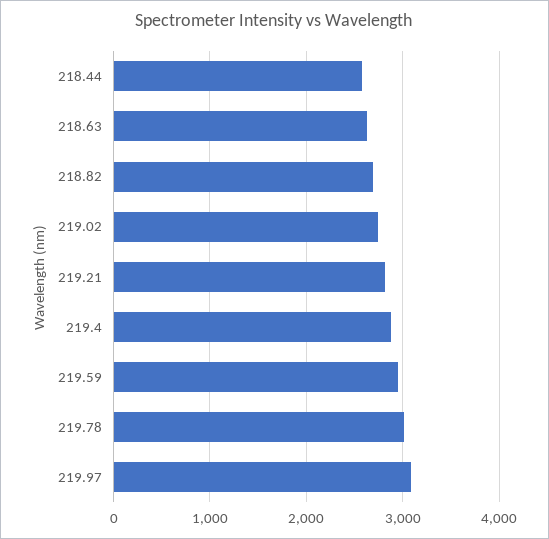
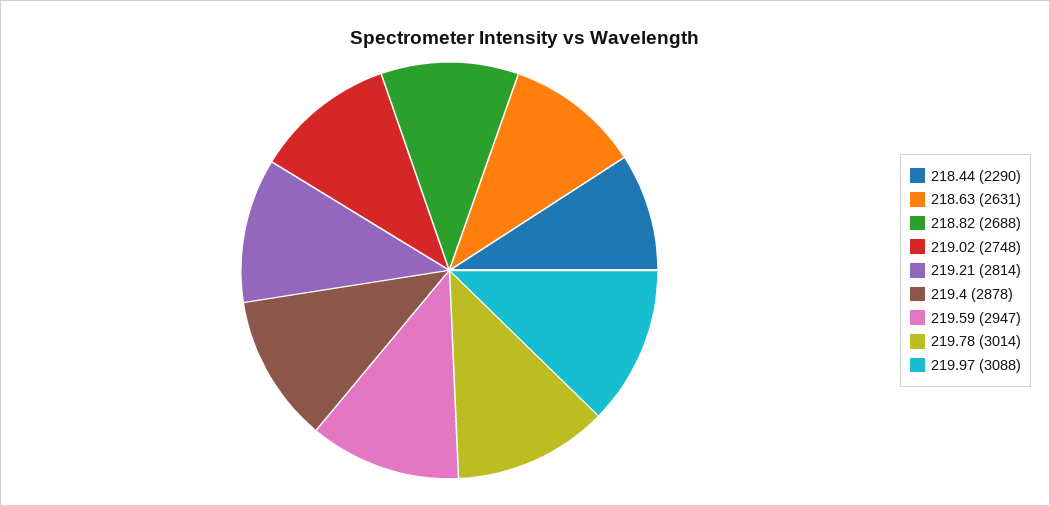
218.44: 2600 -> 2290

